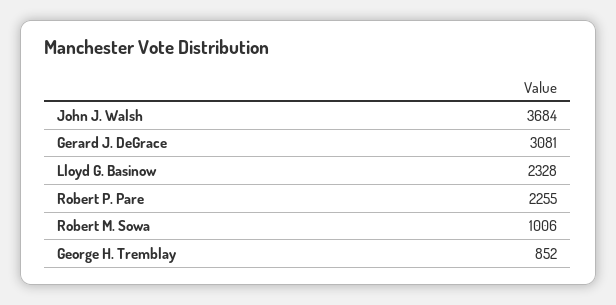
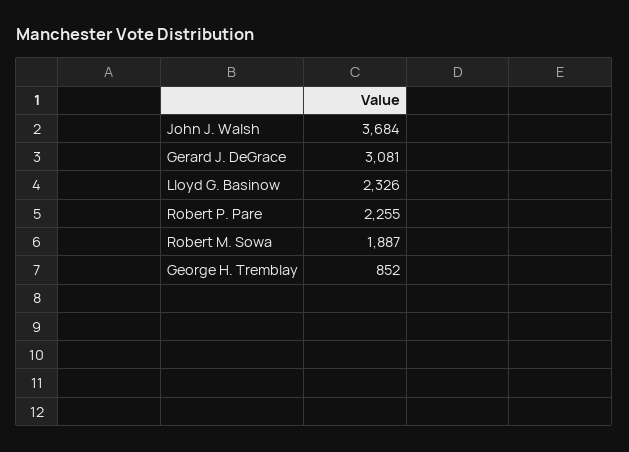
Lloyd G. Basinow: 2328 -> 2326
Robert M. Sowa: 1006 -> 1887

